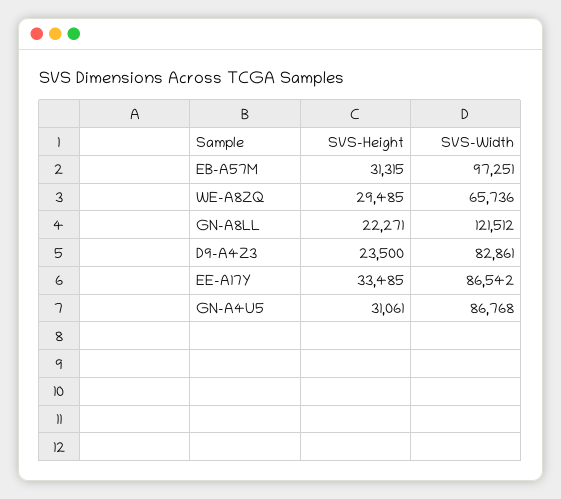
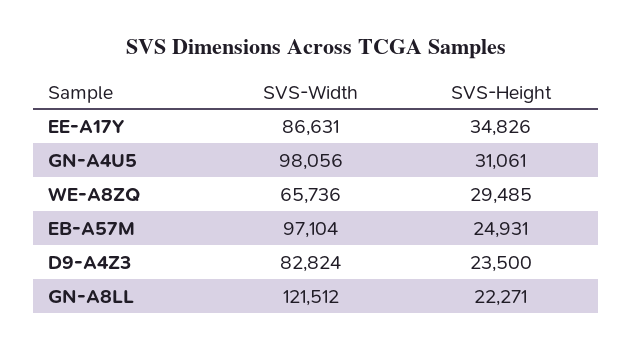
SVS-Height, EB-A57M: 31315 -> 24931
SVS-Width, EB-A57M: 97251 -> 97104
SVS-Width, D9-A4Z3: 82861 -> 82824
SVS-Height, EE-A17Y: 33485 -> 34826
SVS-Width, EE-A17Y: 86542 -> 86631
SVS-Width, GN-A4U5: 86768 -> 98056

